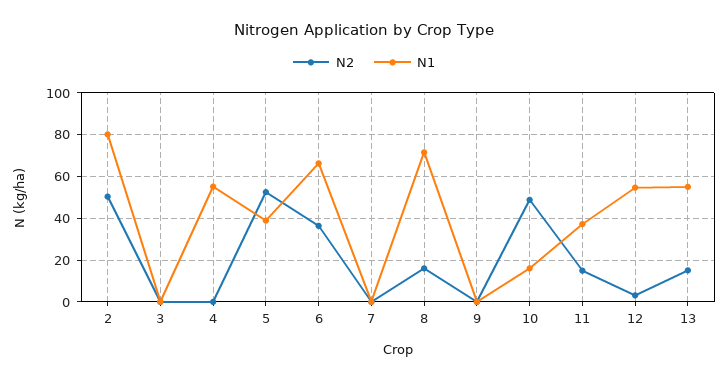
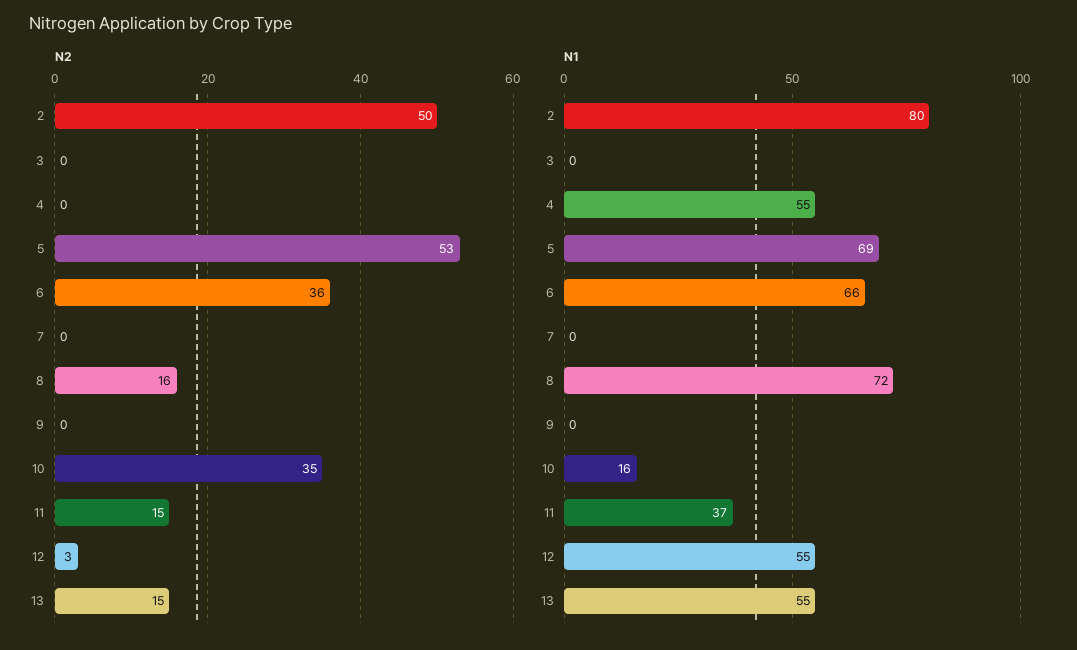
N1, 5: 40 -> 69
N2, 10: 50 -> 35

